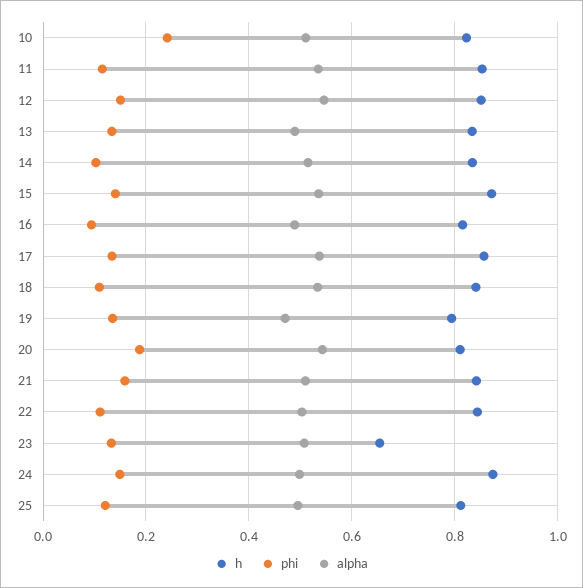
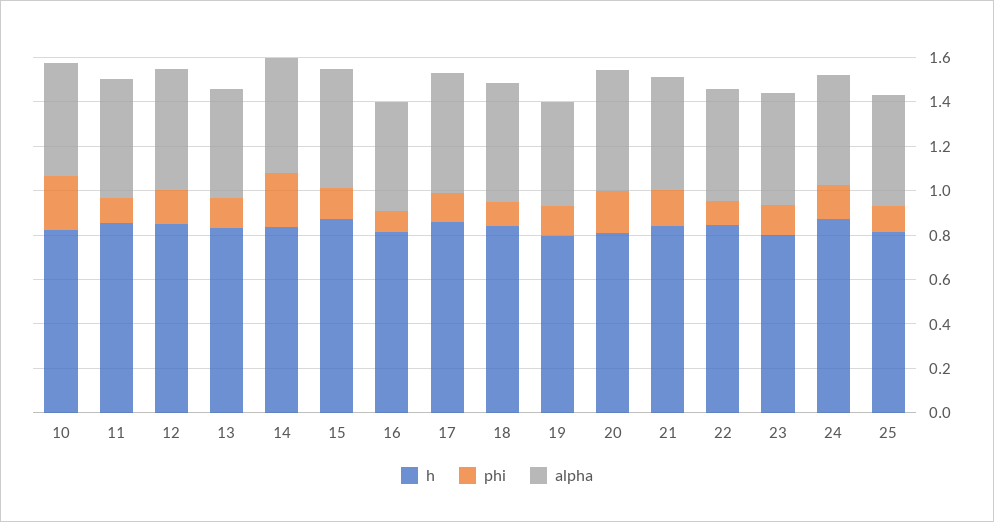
phi, 14: 0.1 -> 0.25
h, 23: 0.66 -> 0.8

